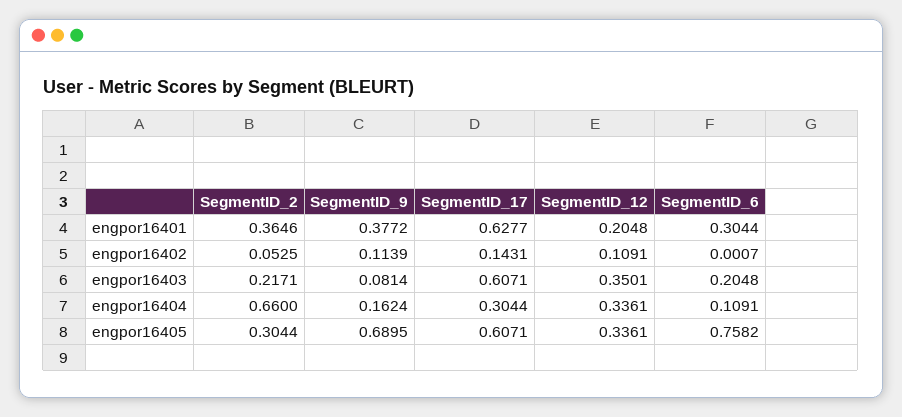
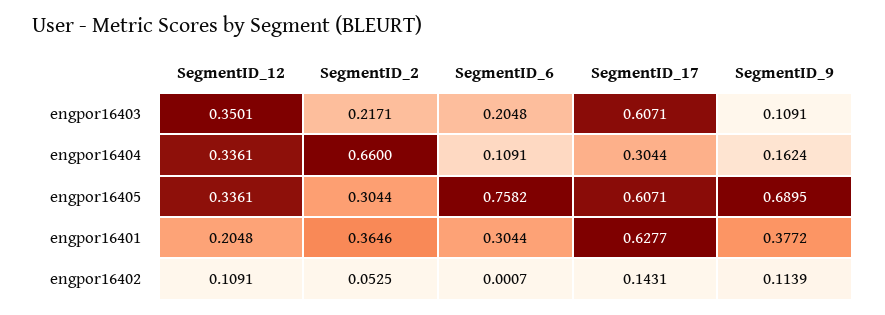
SegmentID_9, engpor16403: 0.0814 -> 0.1091

